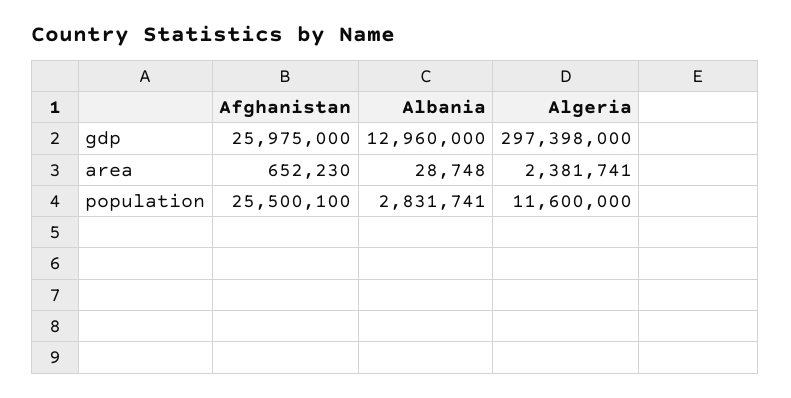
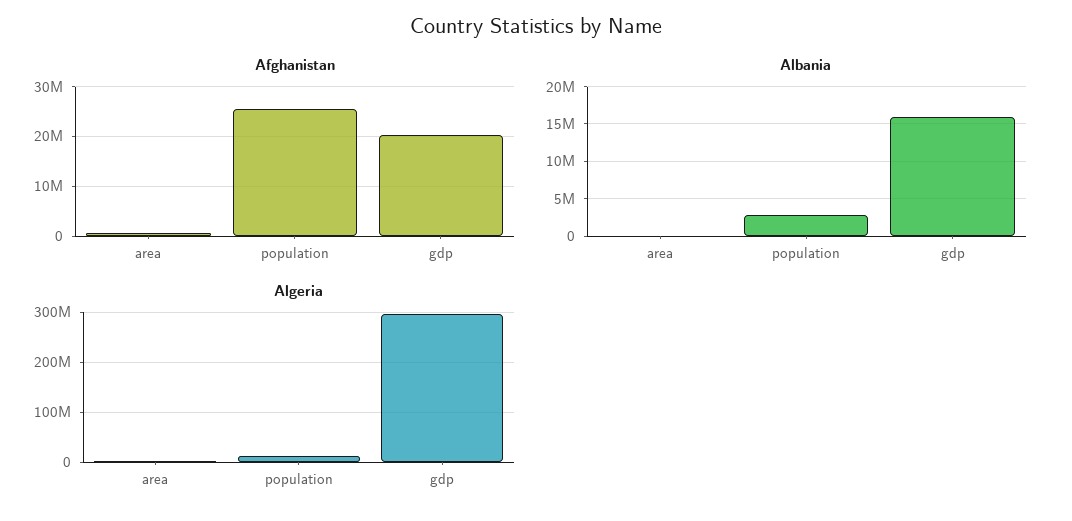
Afghanistan, gdp: 25975000 -> 20000000
Albania, gdp: 12960000 -> 16000000

